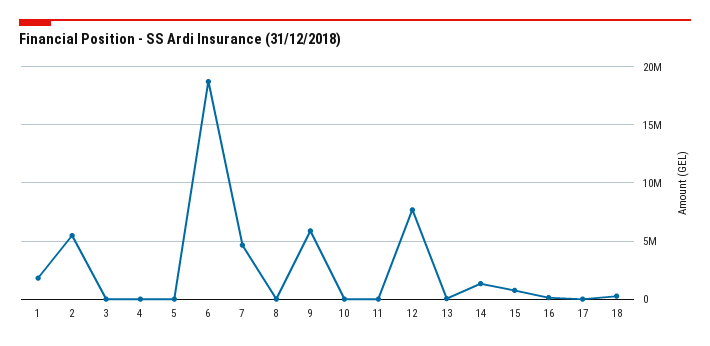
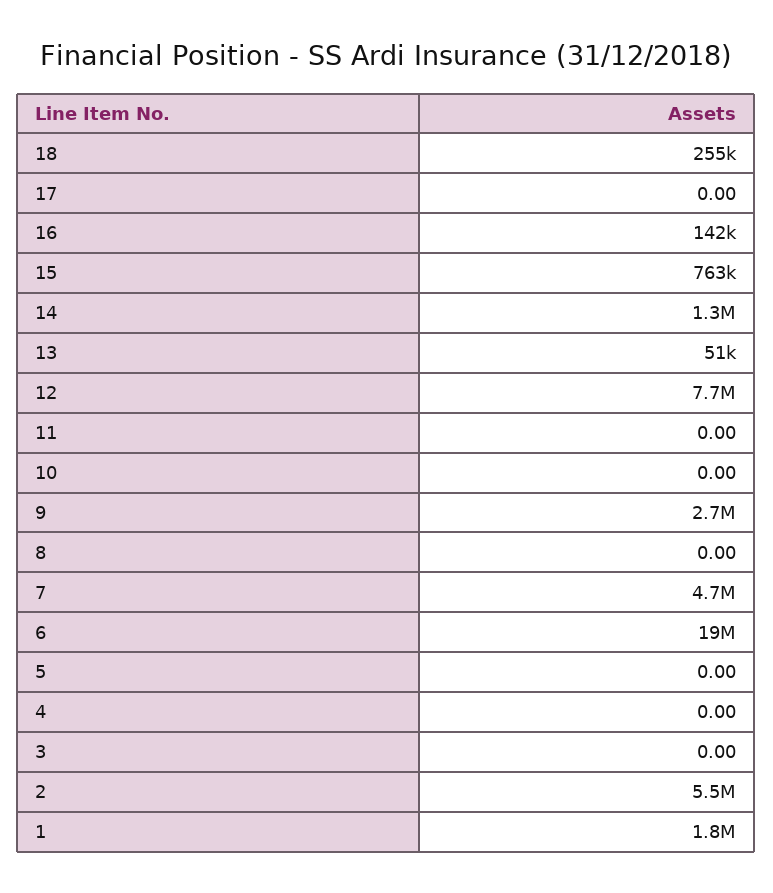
9: 6000000 -> 2700000

